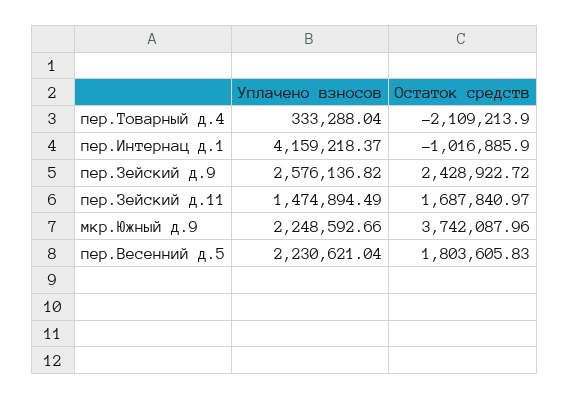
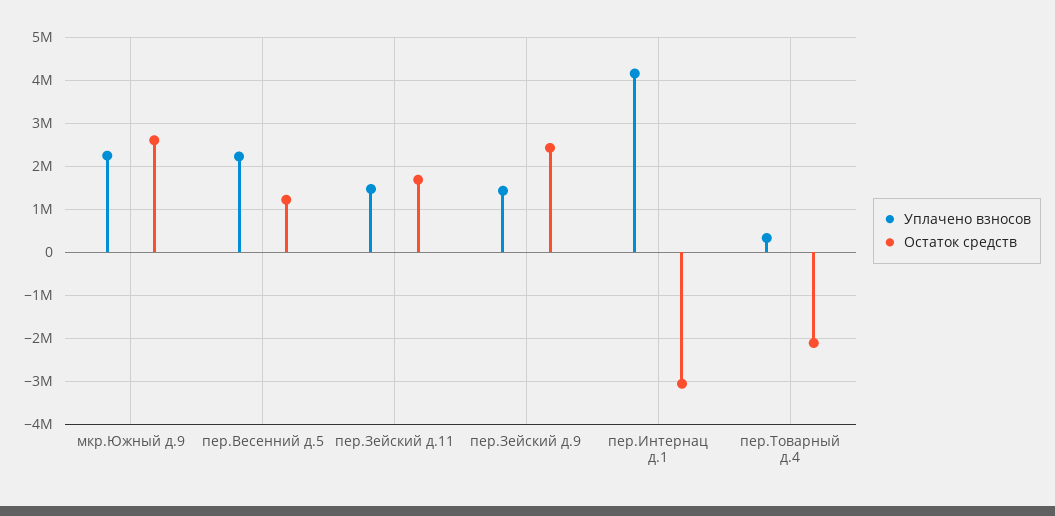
Остаток средств, пер.Интернац д.1: -1016885.9 -> -3000000
Уплачено взносов, пер.Зейский д.9: 2576136.82 -> 1400000
Остаток средств, мкр.Южный д.9: 3742087.96 -> 2600000
Остаток средств, пер.Весенний д.5: 1803605.83 -> 1200000

